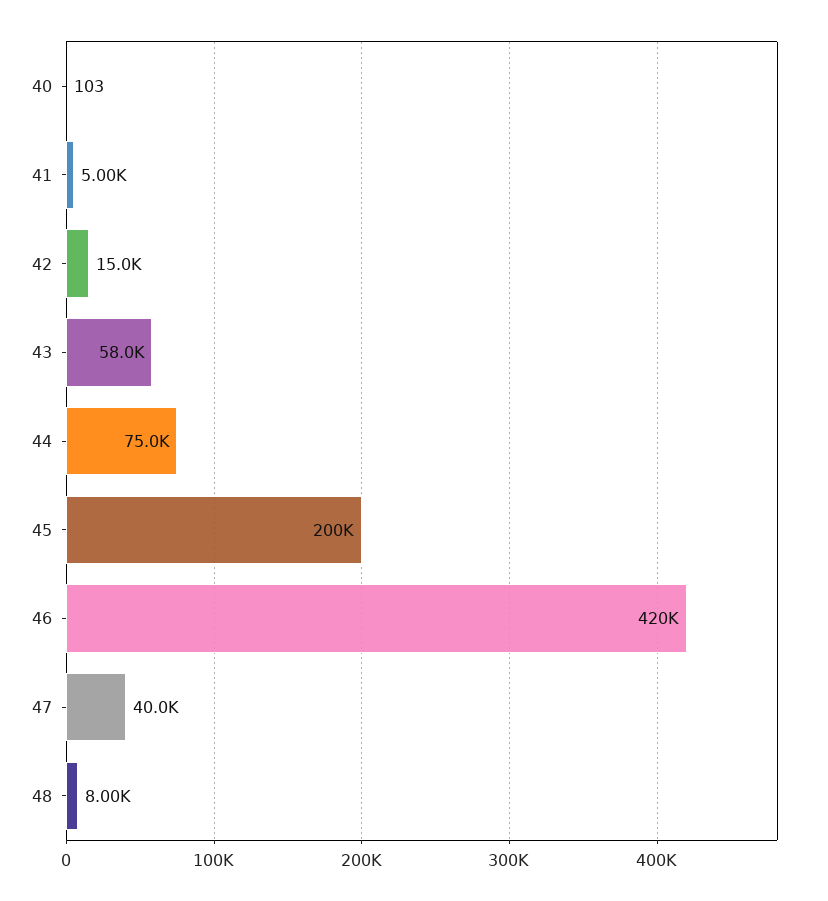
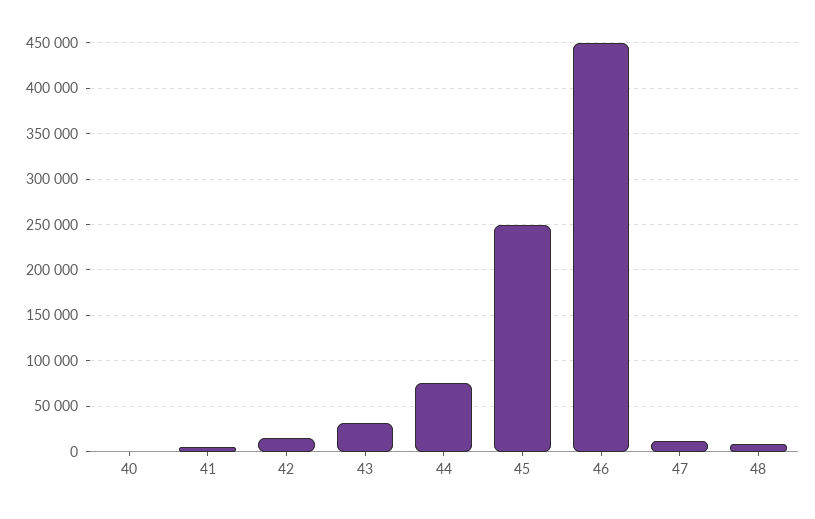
43: 58000 -> 30000
45: 200000 -> 250000
46: 420000 -> 450000
47: 40000 -> 10000

